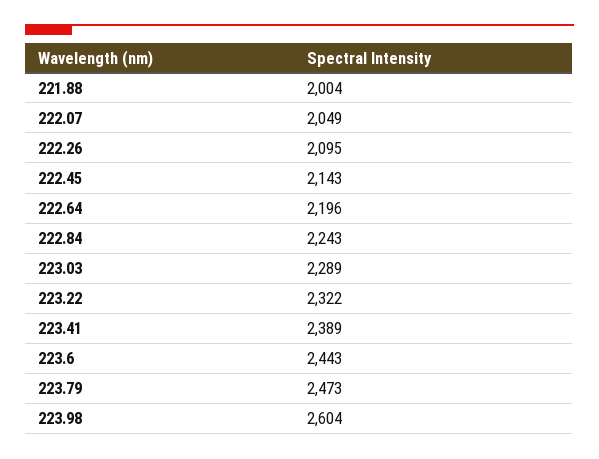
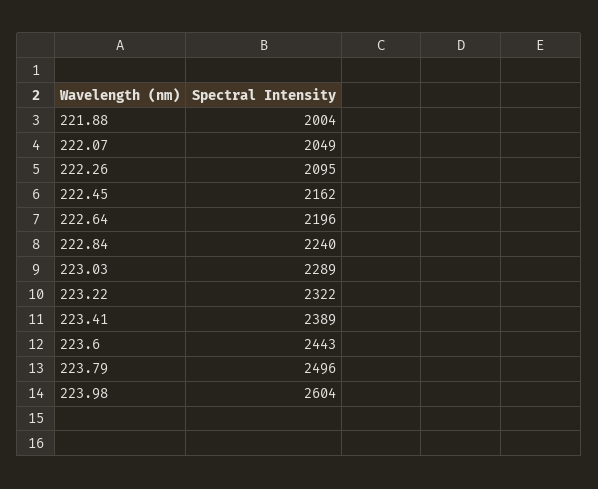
222.45: 2143 -> 2162
222.84: 2243 -> 2240
223.79: 2473 -> 2496

